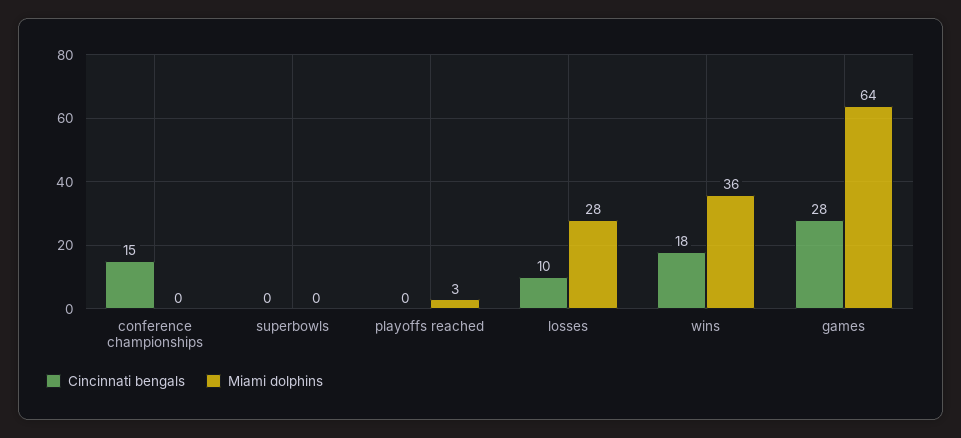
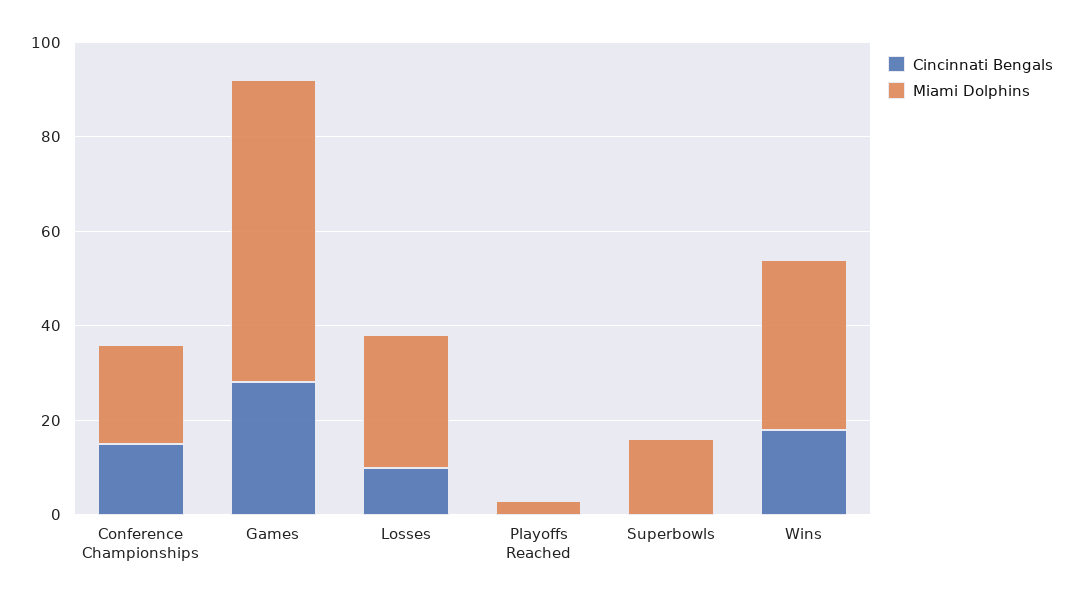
Miami dolphins, conference championships: 0 -> 20
Miami dolphins, superbowls: 0 -> 15

